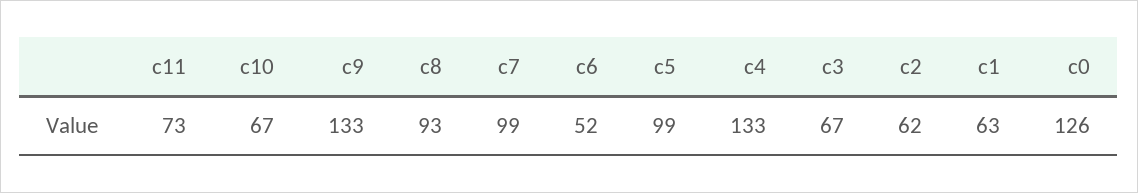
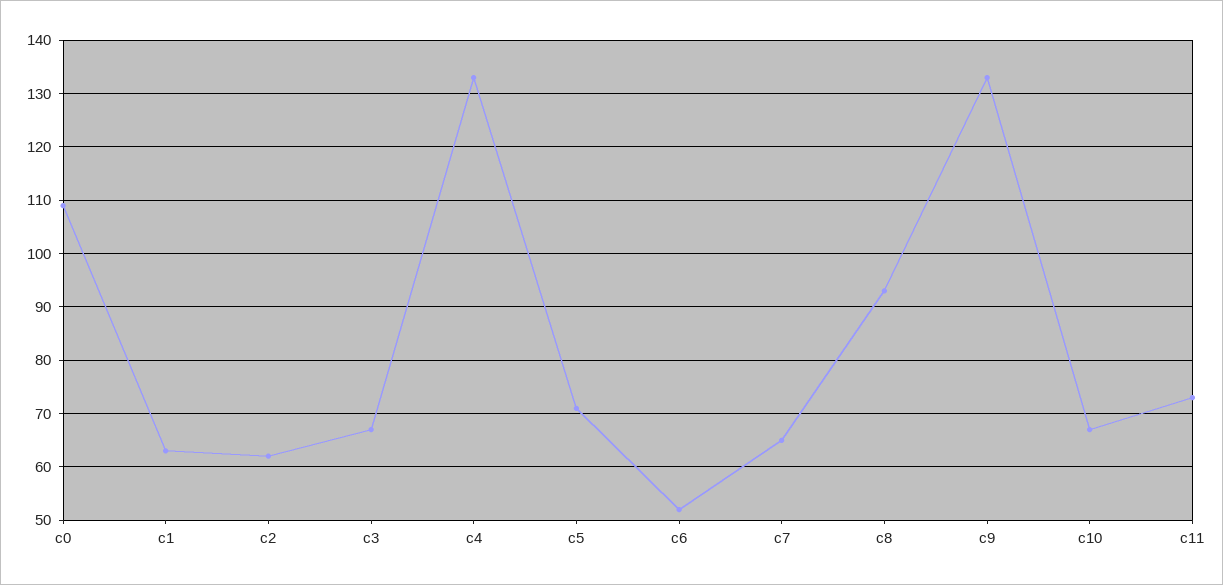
c7: 99 -> 65
c5: 99 -> 70
c0: 126 -> 110

